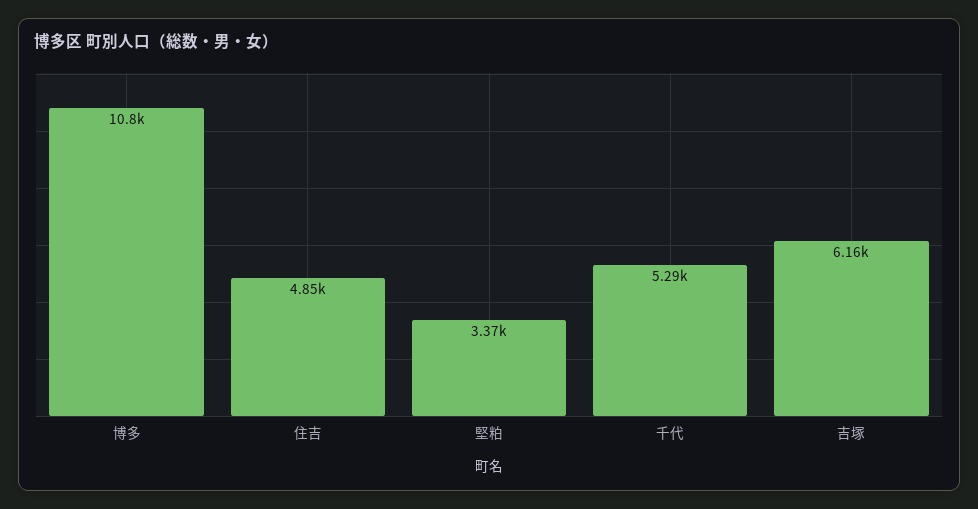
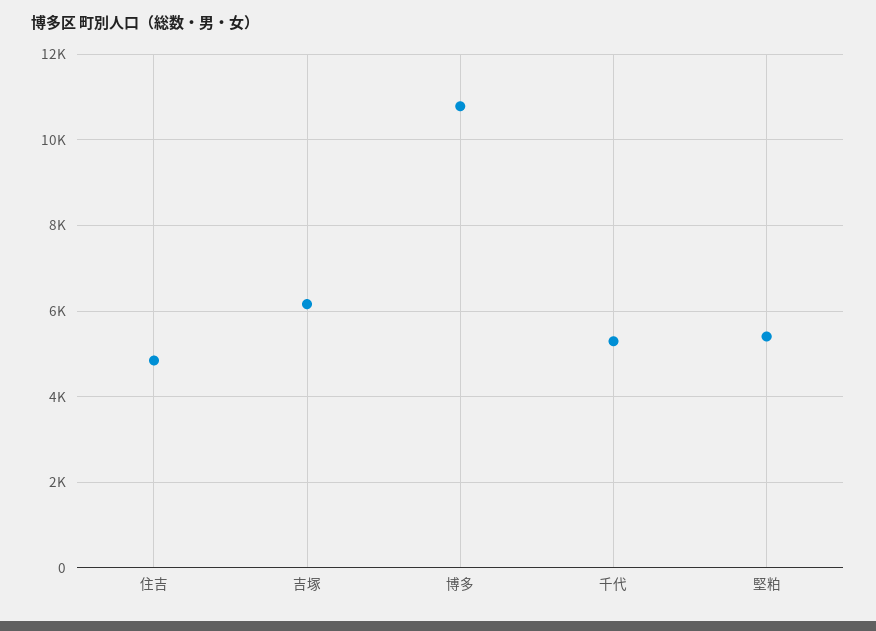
堅粕: 3370 -> 5400

